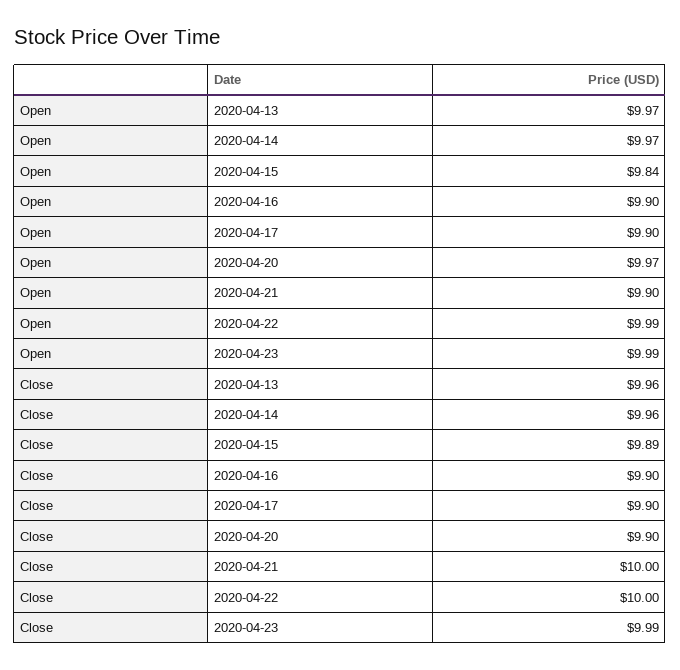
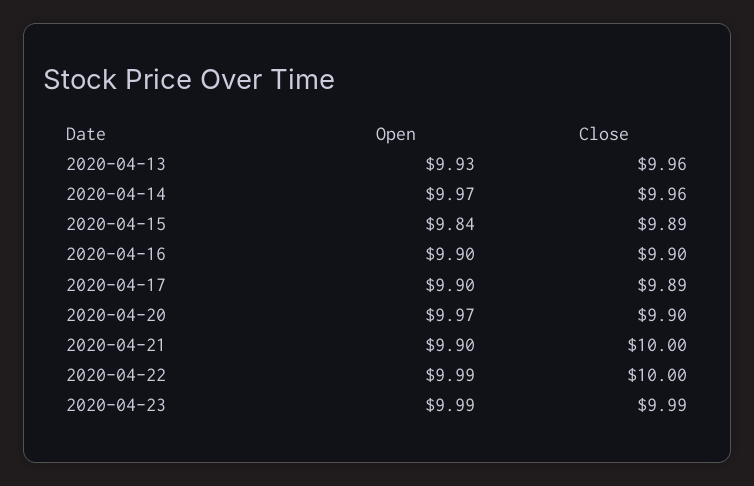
Open, 2020-04-13: 9.97 -> 9.93
Close, 2020-04-17: 9.9 -> 9.89

